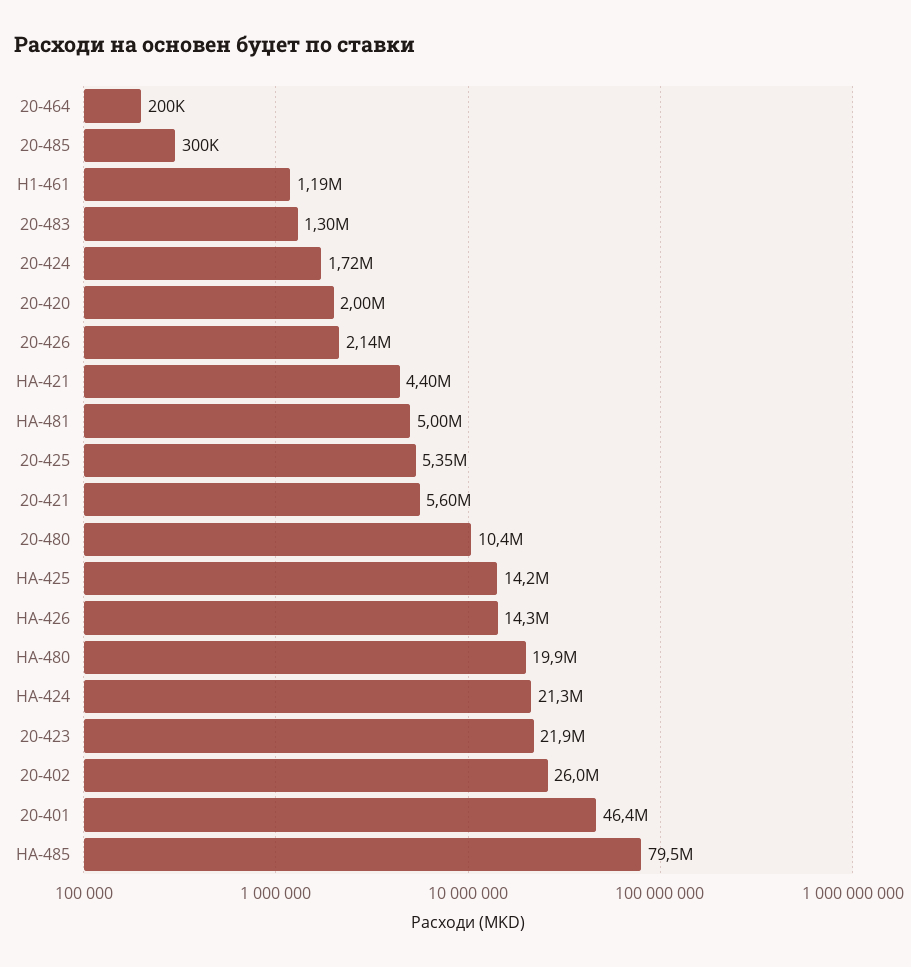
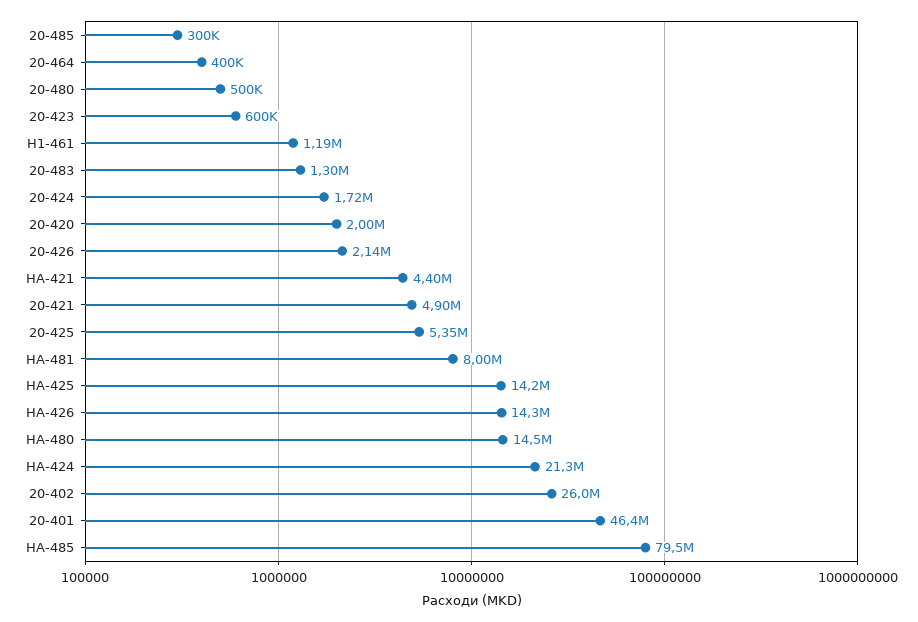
20-464: 200000 -> 400000
НA-481: 5000000 -> 8000000
20-421: 5600000 -> 4900000
20-480: 10400000 -> 500000
НA-480: 19900000 -> 14500000
20-423: 21900000 -> 600000

